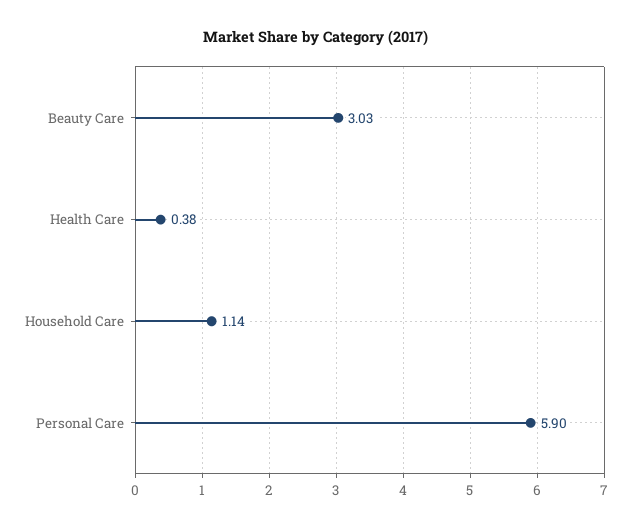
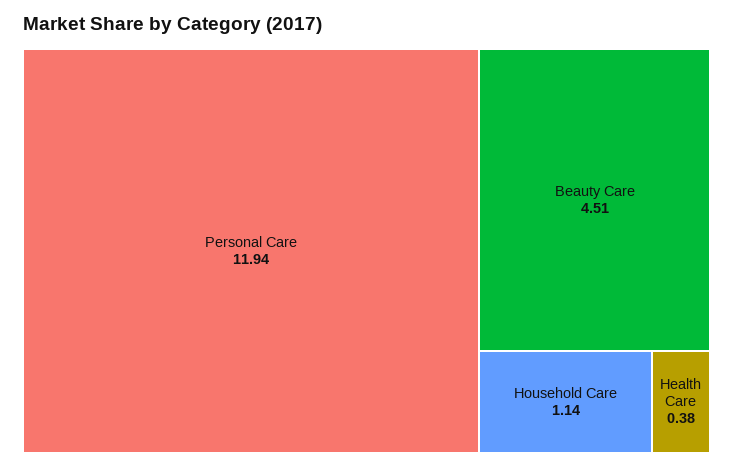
Beauty Care: 3.03 -> 4.51
Personal Care: 5.9 -> 11.94

